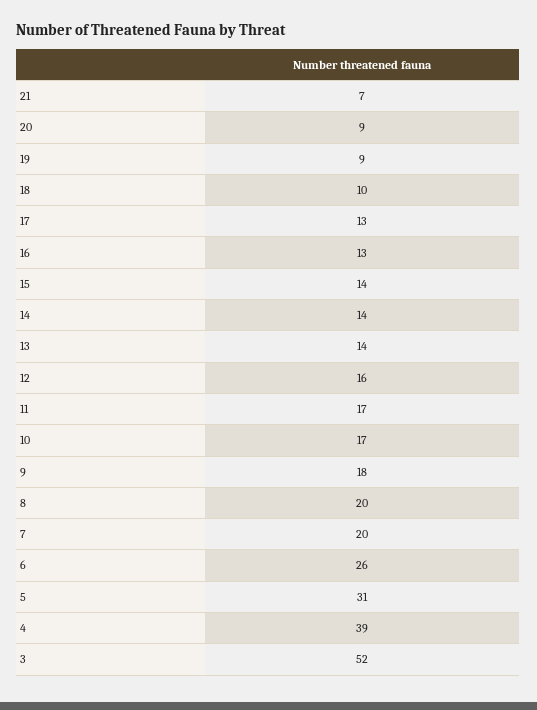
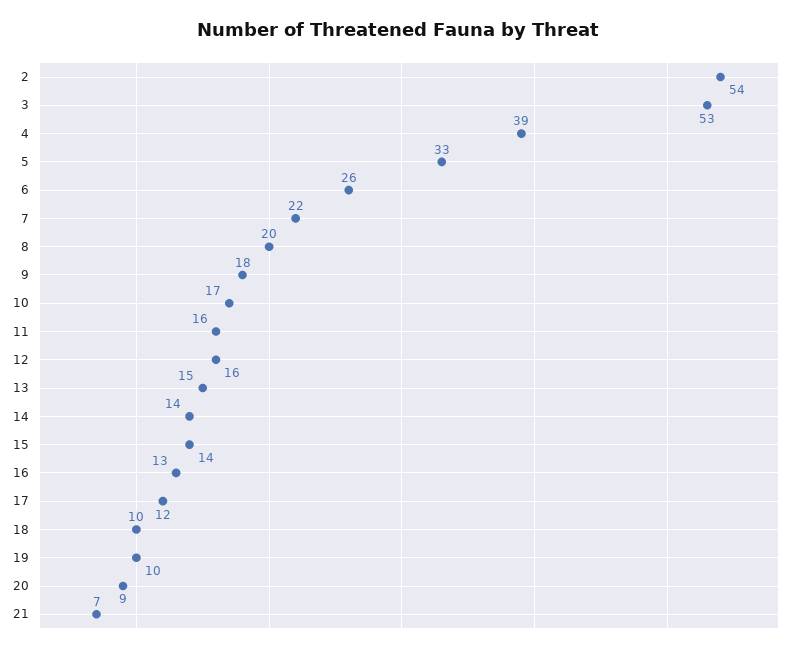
19: 9 -> 10
17: 13 -> 12
13: 14 -> 15
11: 17 -> 16
7: 20 -> 22
5: 31 -> 33
3: 52 -> 53
2: none -> 54

